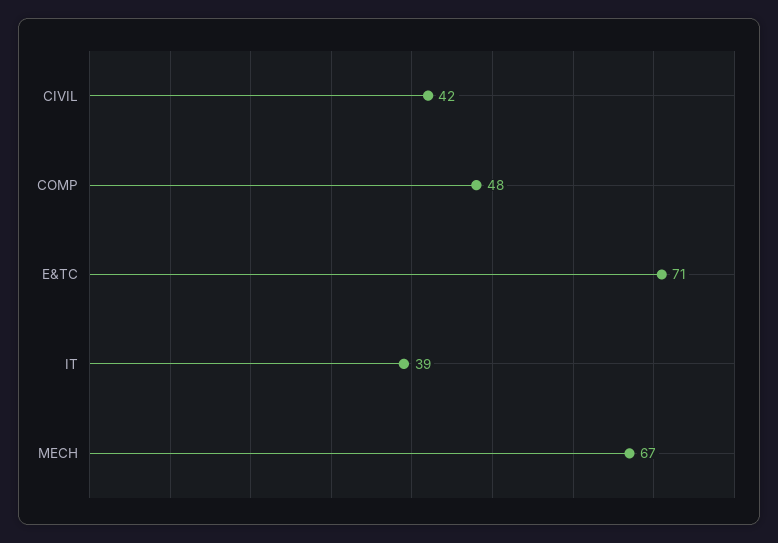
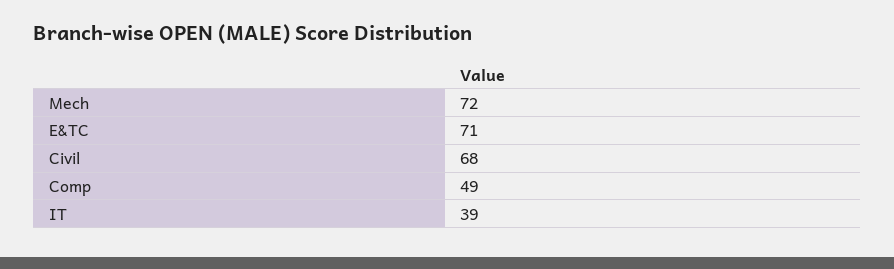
CIVIL: 42 -> 68
COMP: 48 -> 49
MECH: 67 -> 72

